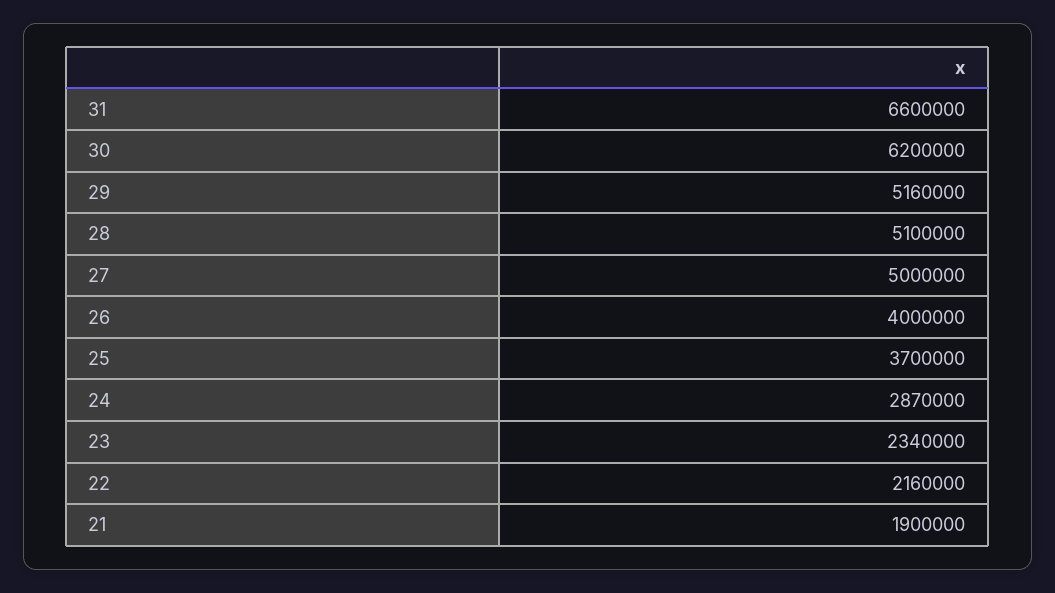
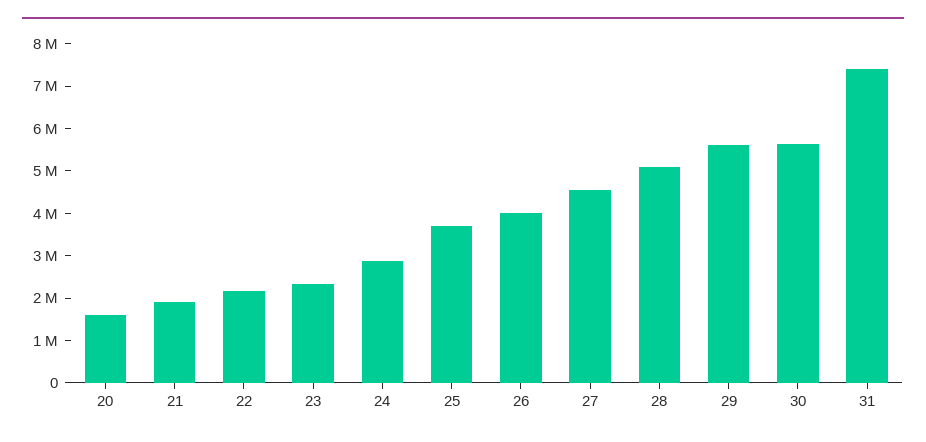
31: 6600000 -> 7400000
30: 6200000 -> 5600000
29: 5160000 -> 5600000
27: 5000000 -> 4600000
20: none -> 1600000

